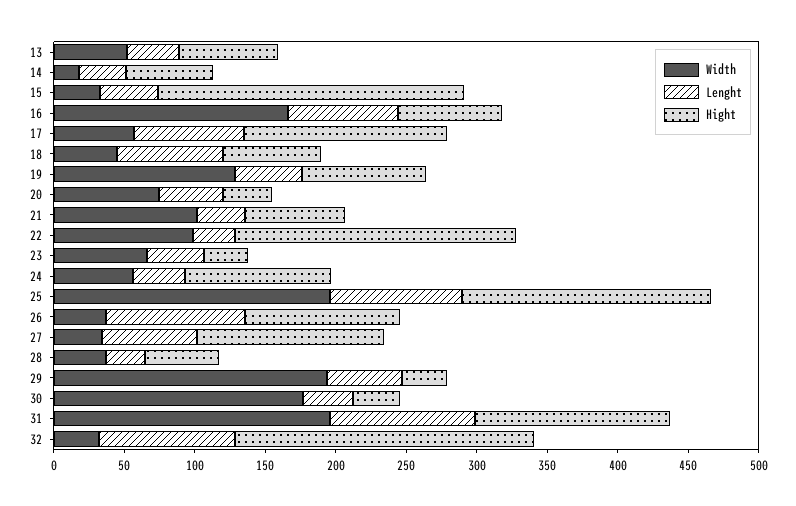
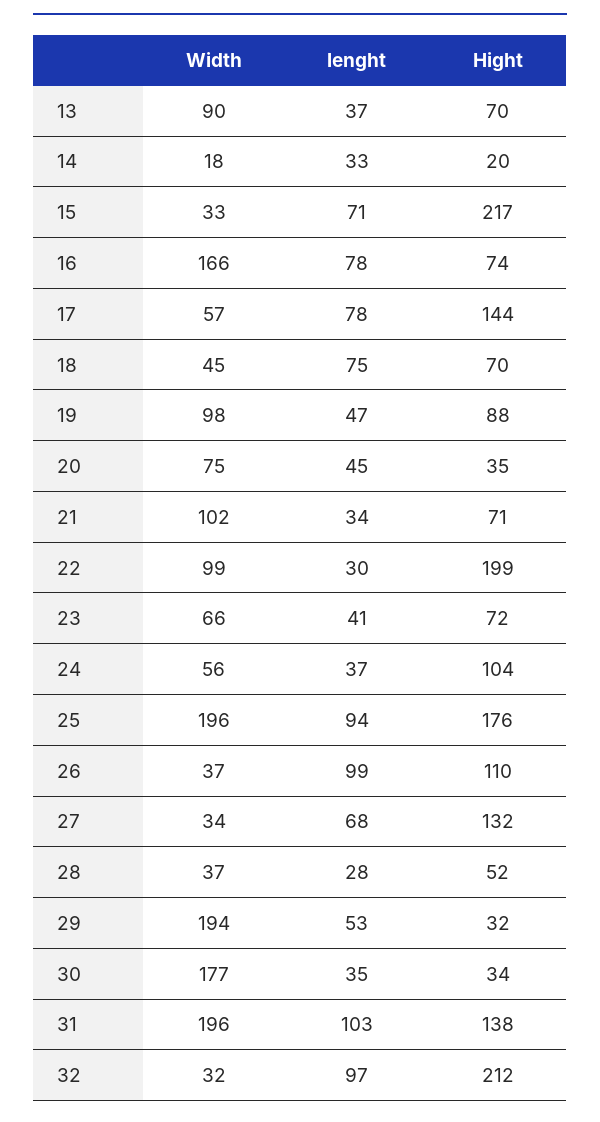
Width, 13: 50 -> 90
Hight, 14: 60 -> 20
Lenght, 15: 40 -> 71
Width, 19: 130 -> 98
Hight, 23: 30 -> 72

